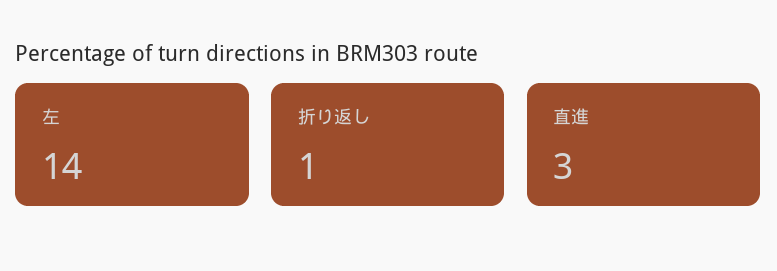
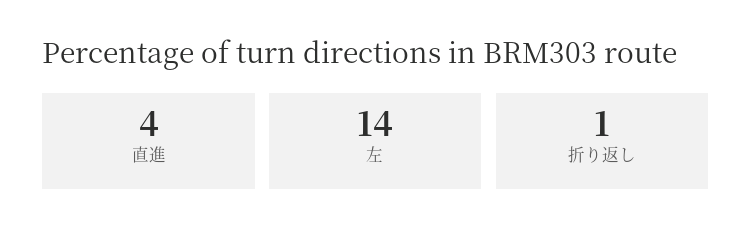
直進: 3 -> 4

